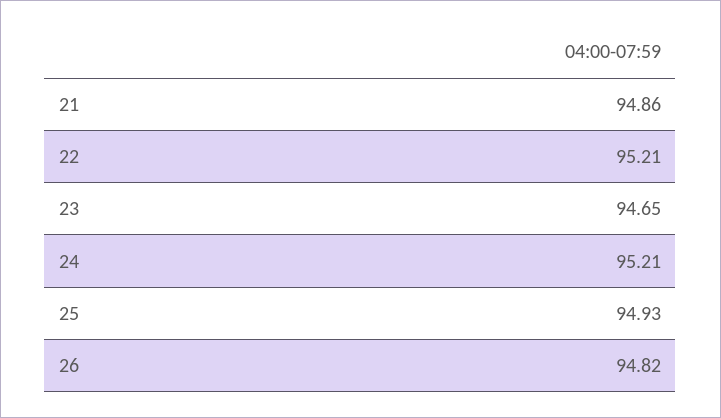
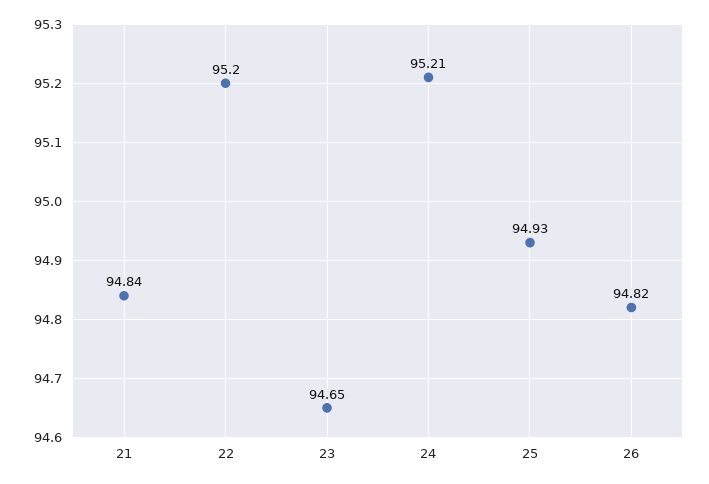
21: 94.86 -> 94.84
22: 95.21 -> 95.2

